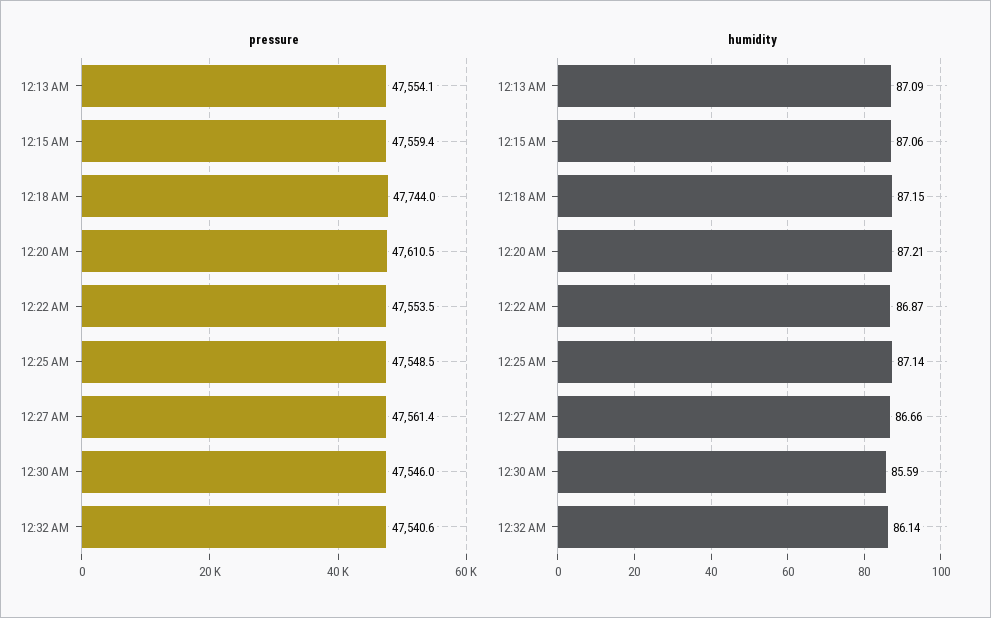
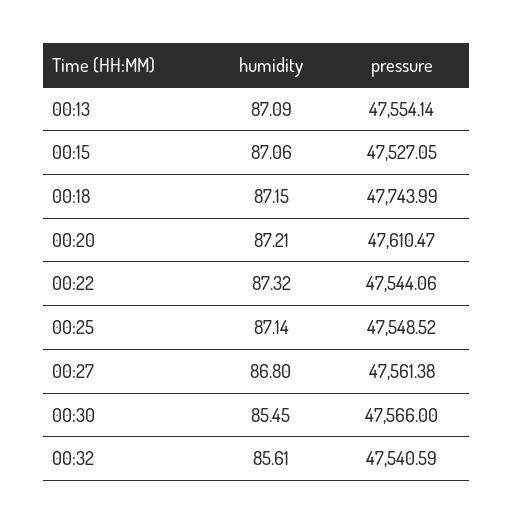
pressure, 12:15 AM: 47559.4 -> 47527.05
pressure, 12:22 AM: 47553.5 -> 47544.06
pressure, 12:30 AM: 47546 -> 47566
humidity, 12:22 AM: 86.87 -> 87.32
humidity, 12:27 AM: 86.66 -> 86.8
humidity, 12:30 AM: 85.59 -> 85.45
humidity, 12:32 AM: 86.14 -> 85.61

